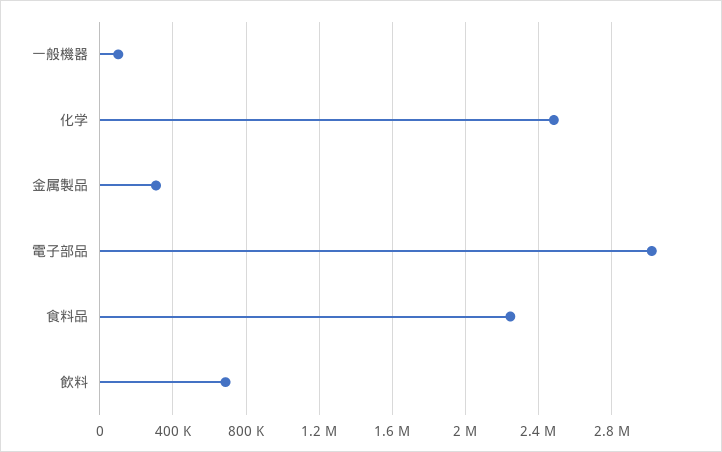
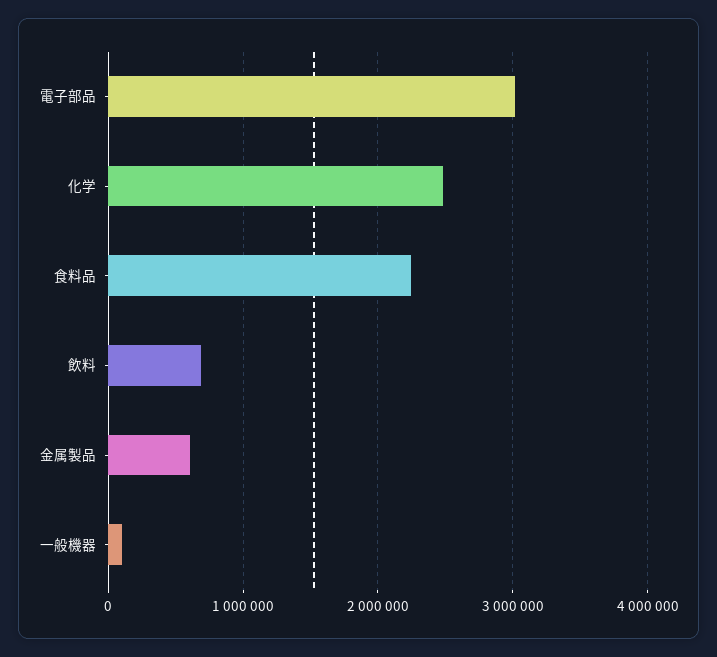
金属製品: 300000 -> 600000

